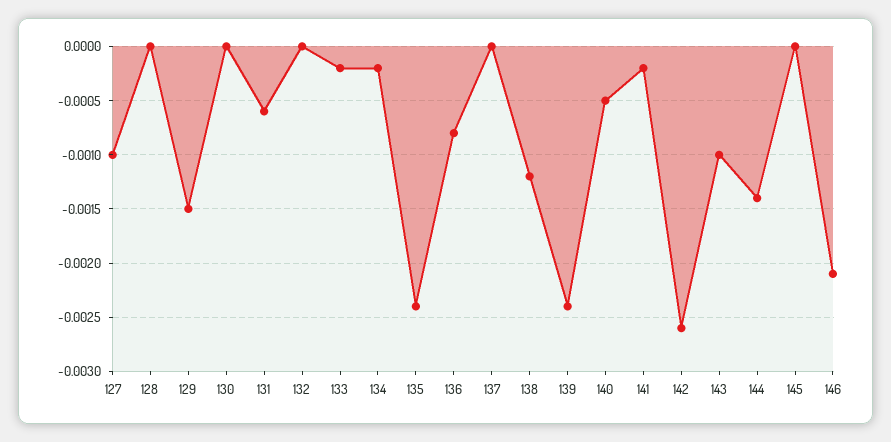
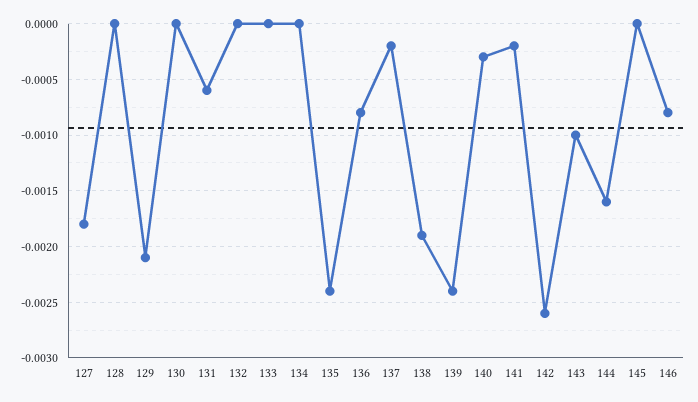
127: -0.001 -> -0.0018
129: -0.0015 -> -0.0021
133: -0.0002 -> 0
134: -0.0002 -> 0
137: 0 -> -0.0002
138: -0.0012 -> -0.0019
140: -0.0005 -> -0.0003
144: -0.0014 -> -0.0016
146: -0.0021 -> -0.0008

